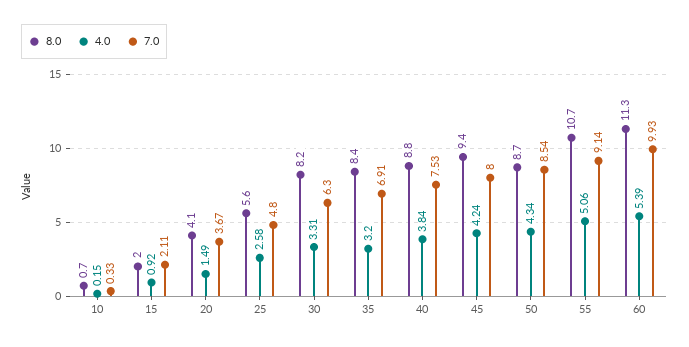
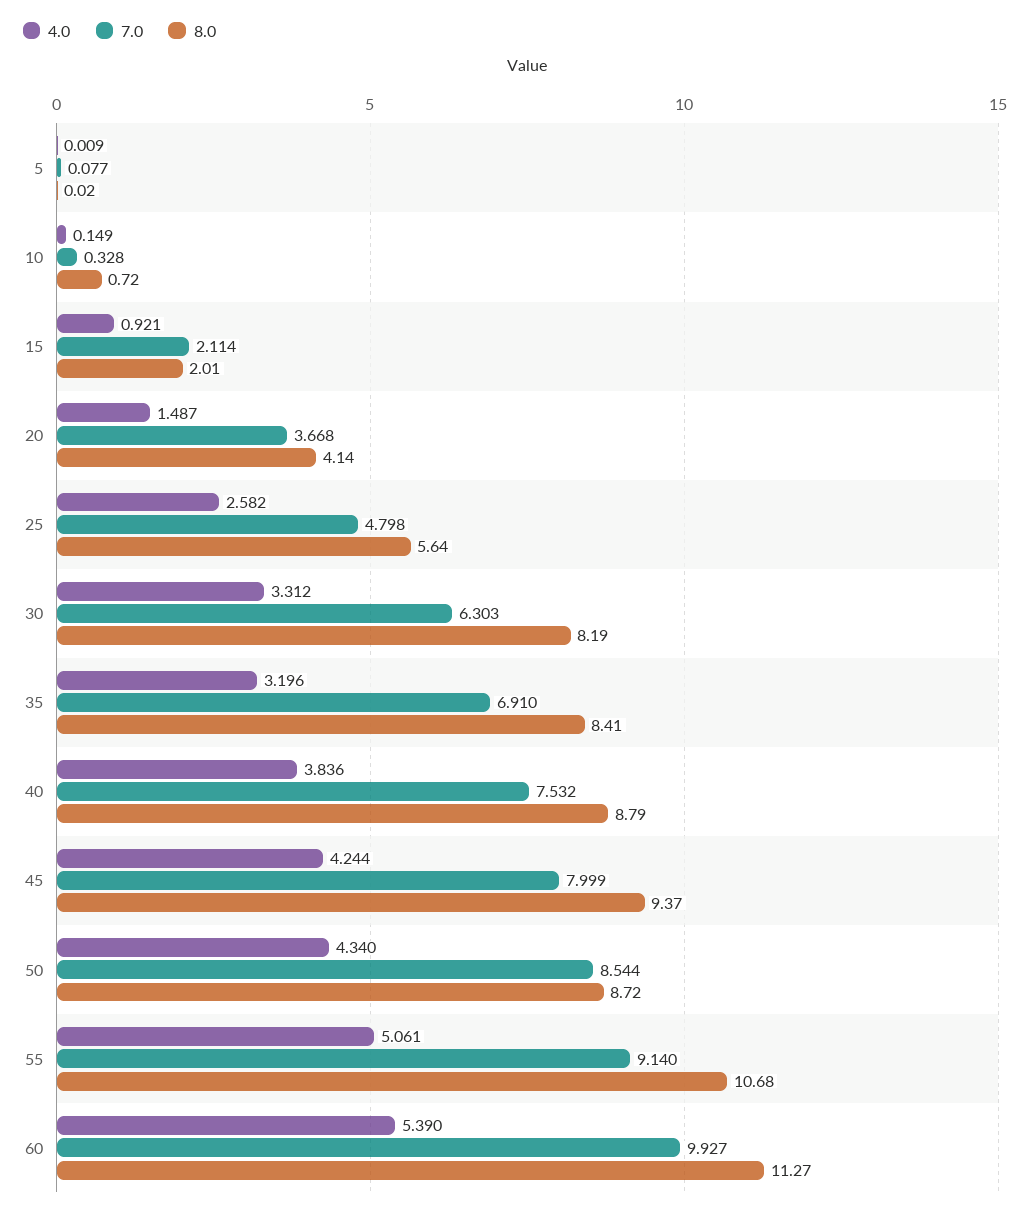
4.0, 5: none -> 0.009
7.0, 5: none -> 0.077
8.0, 5: none -> 0.02

